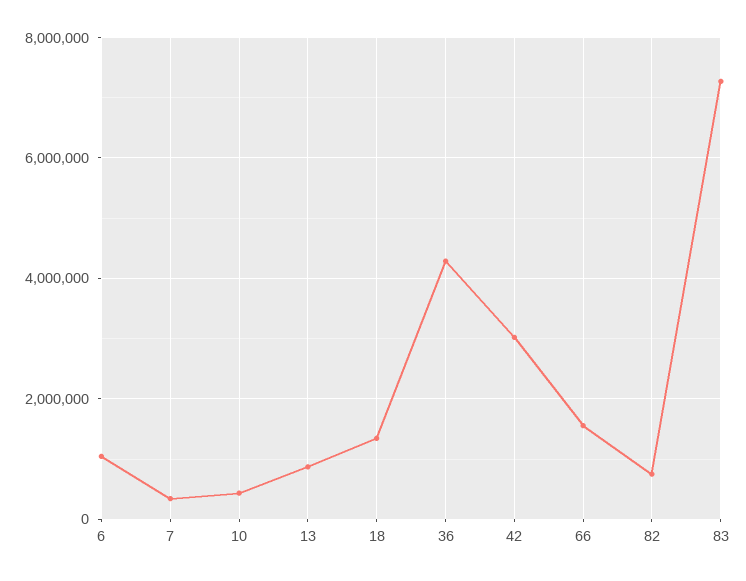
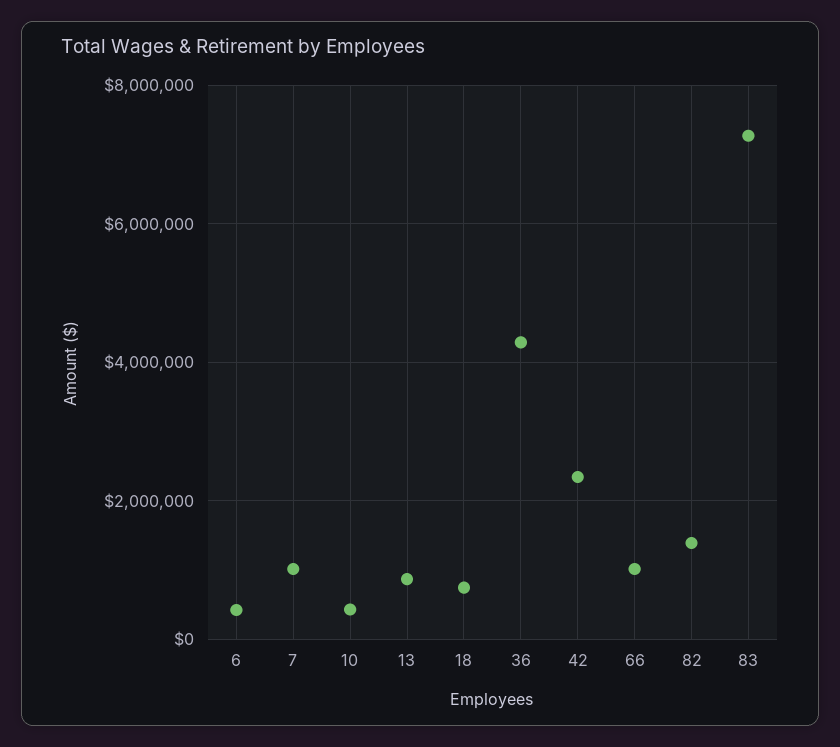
6: 1000000 -> 400000
7: 400000 -> 1000000
18: 1400000 -> 800000
42: 3000000 -> 2400000
66: 1600000 -> 1000000
82: 800000 -> 1400000

